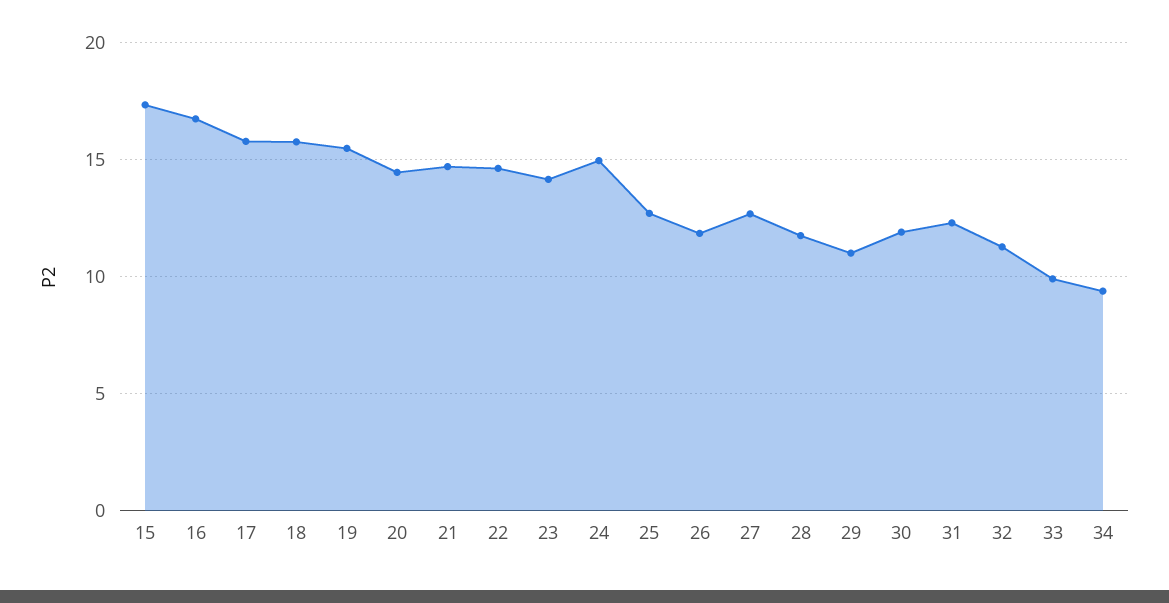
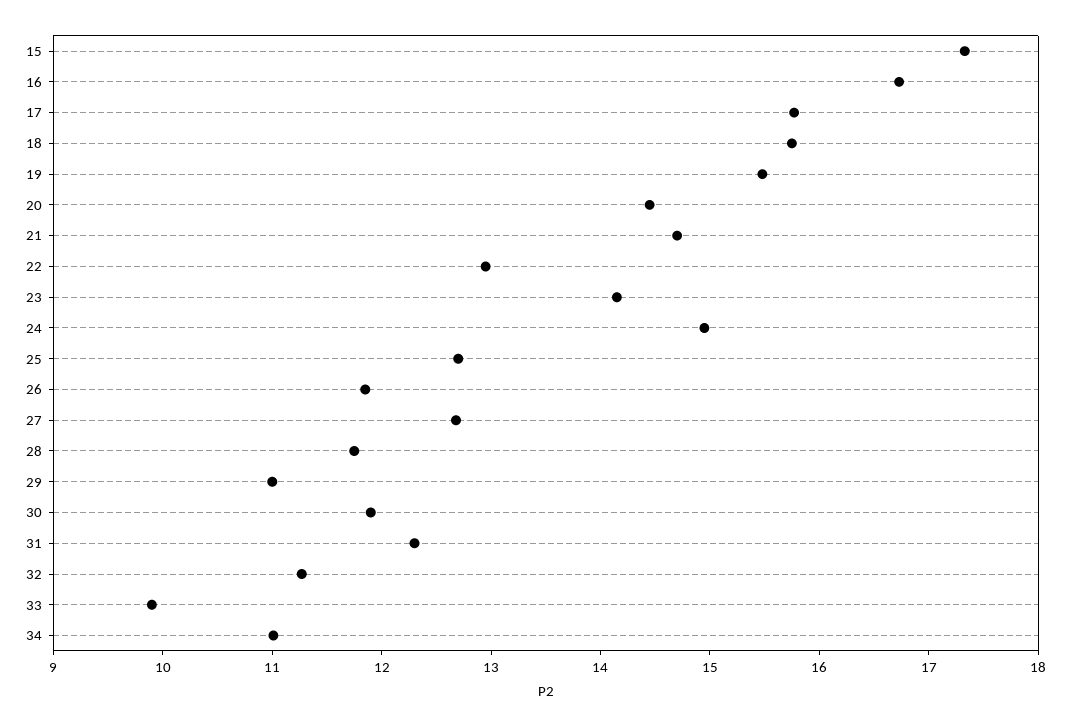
22: 14.5 -> 13
34: 9.5 -> 11

